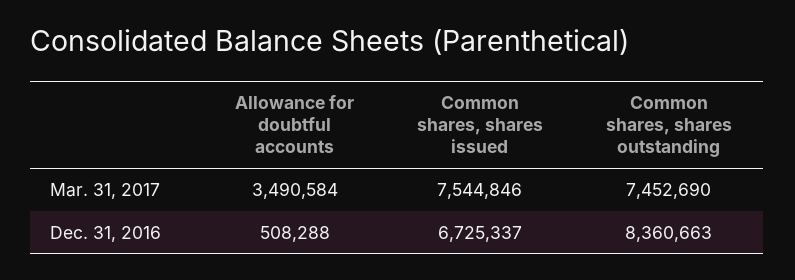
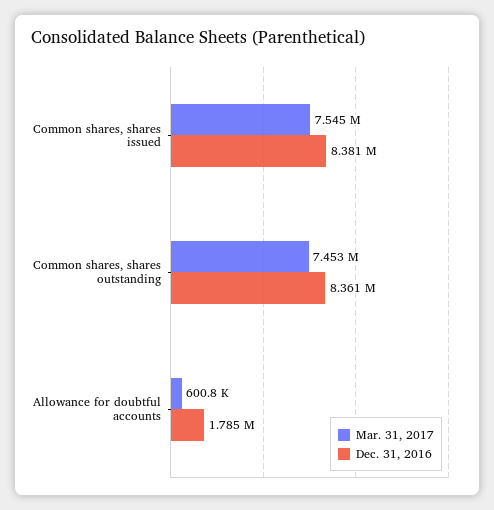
Mar. 31, 2017, Allowance for doubtful accounts: 3490584 -> 600800
Dec. 31, 2016, Allowance for doubtful accounts: 508288 -> 1785000
Dec. 31, 2016, Common shares, shares issued: 6725337 -> 8381000

